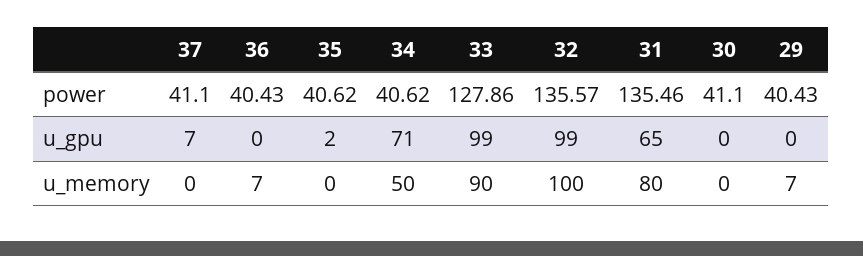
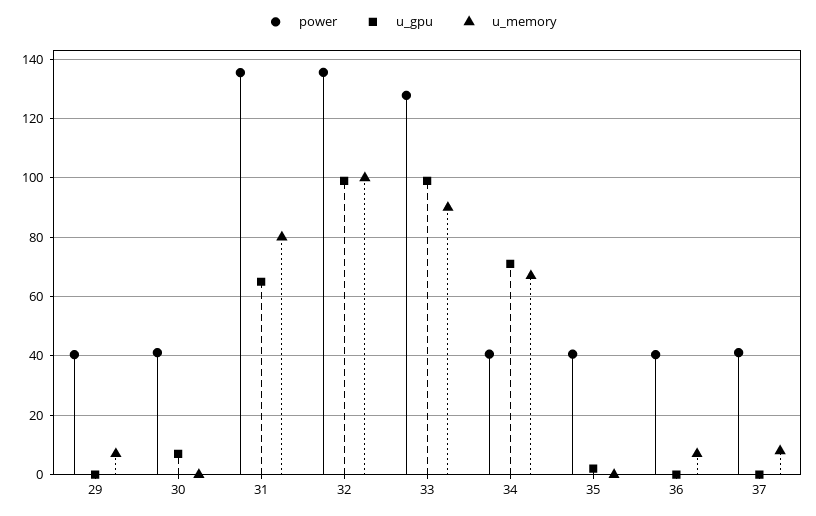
u_gpu, 37: 7 -> 0
u_gpu, 30: 0 -> 7.5
u_memory, 37: 0 -> 7.5
u_memory, 34: 50 -> 67.5

